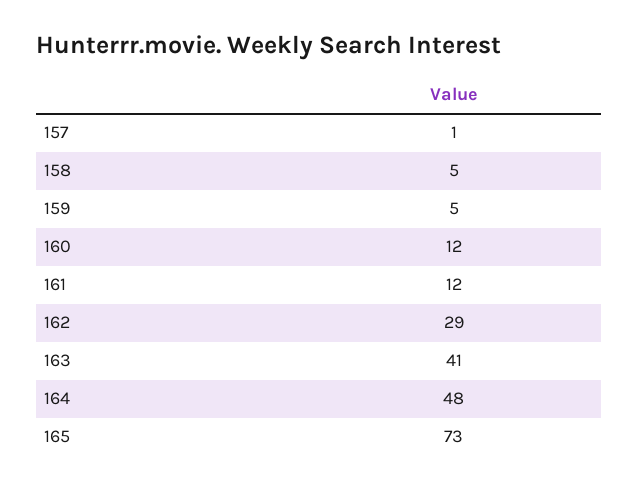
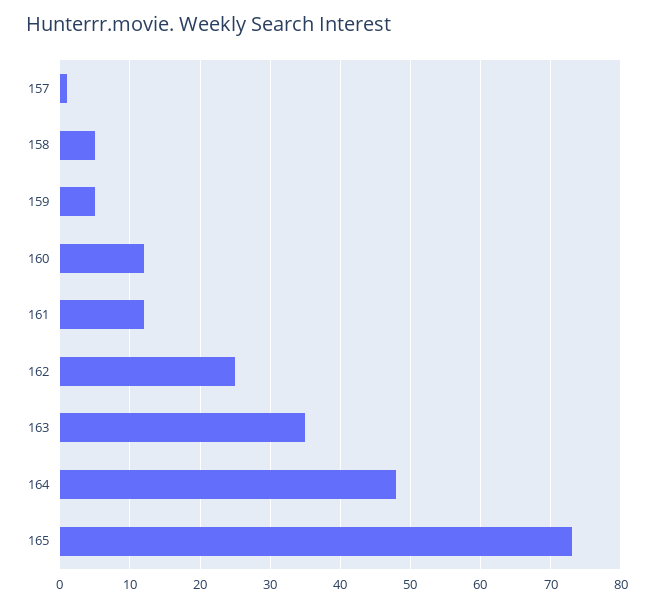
162: 29 -> 25
163: 41 -> 35

